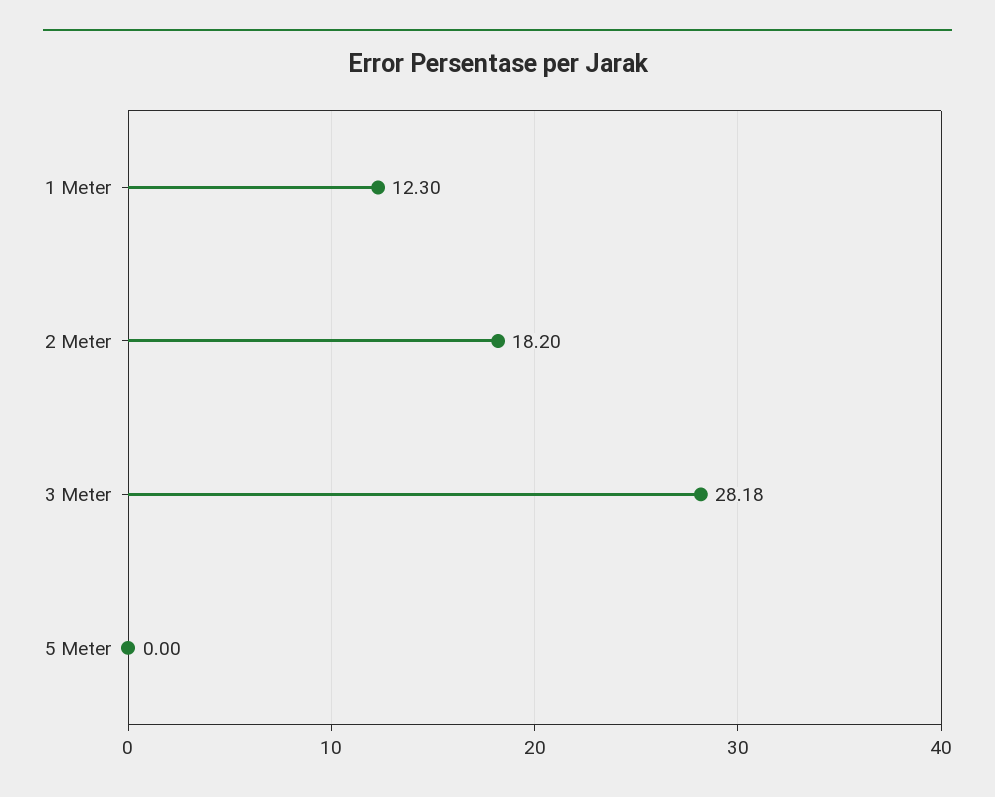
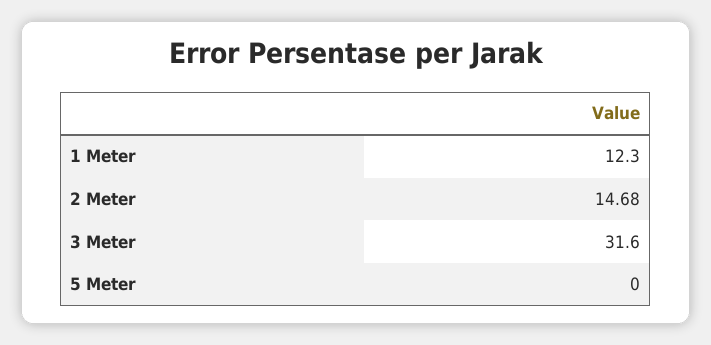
2 Meter: 18.2 -> 14.68
3 Meter: 28.18 -> 31.6

